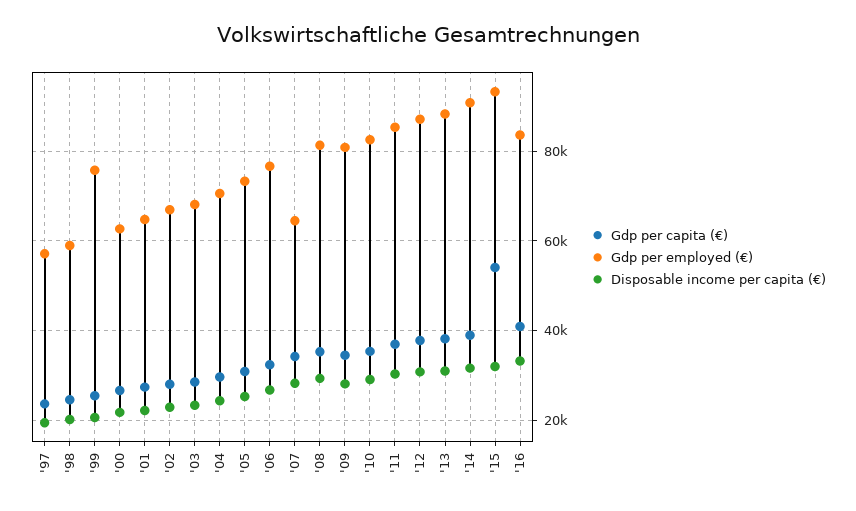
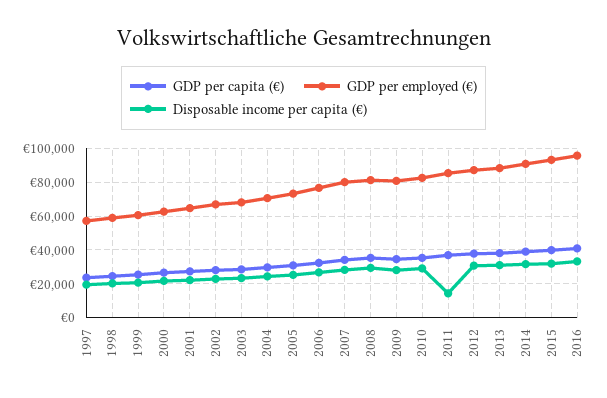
Gdp per employed (€), '99: 76000 -> 60000
Gdp per employed (€), '07: 64000 -> 80000
Disposable income per capita (€), '11: 30000 -> 15000
Gdp per capita (€), '15: 54000 -> 40000
Gdp per employed (€), '16: 84000 -> 95000

